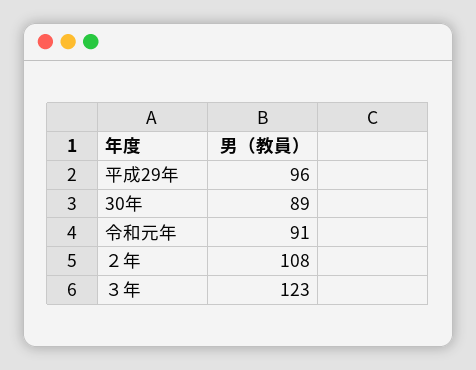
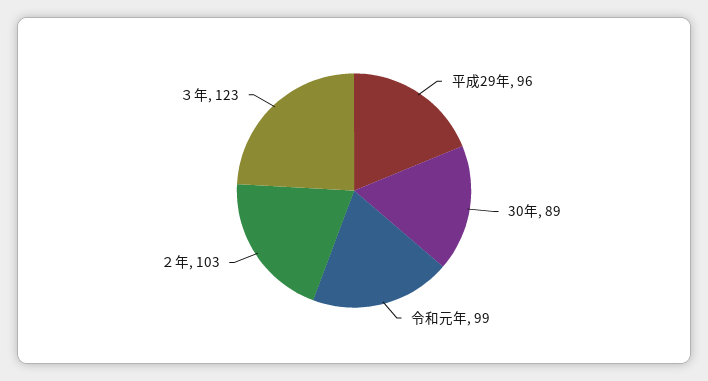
令和元年: 91 -> 99
２年: 108 -> 103

